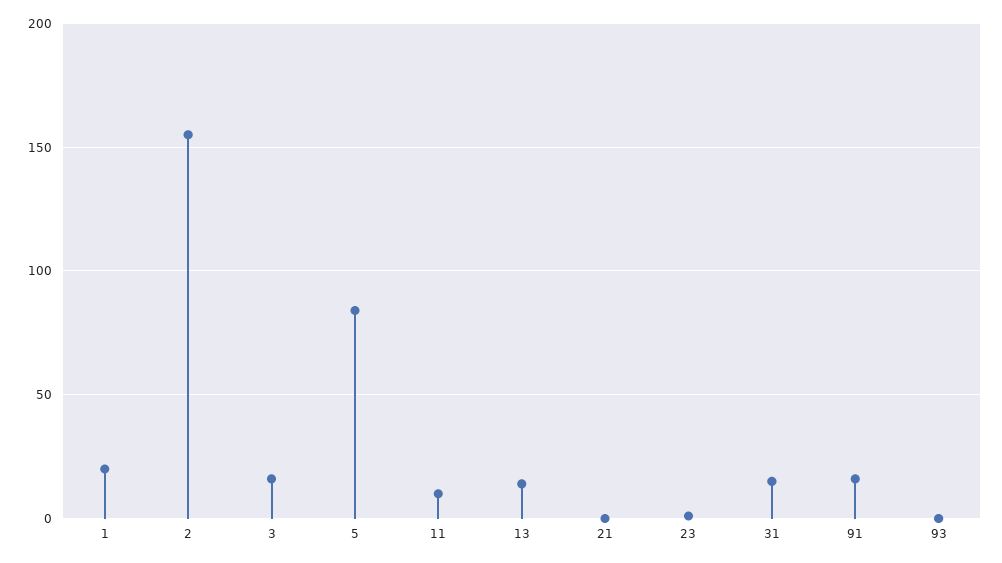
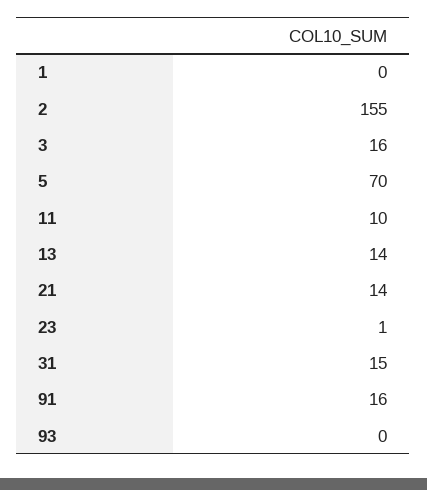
1: 20 -> 0
5: 85 -> 70
21: 0 -> 14

